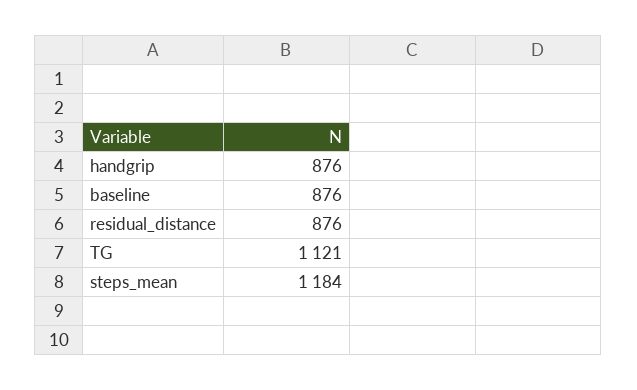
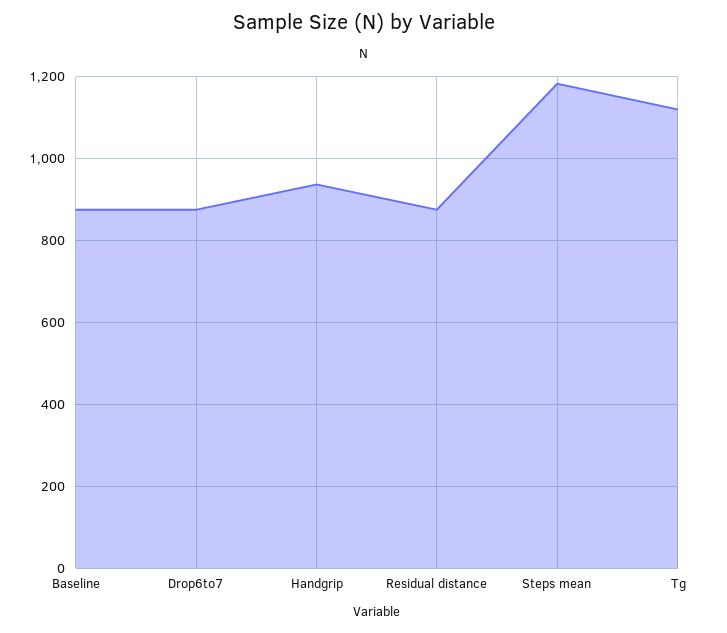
handgrip: 876 -> 940
Drop6to7: none -> 880

